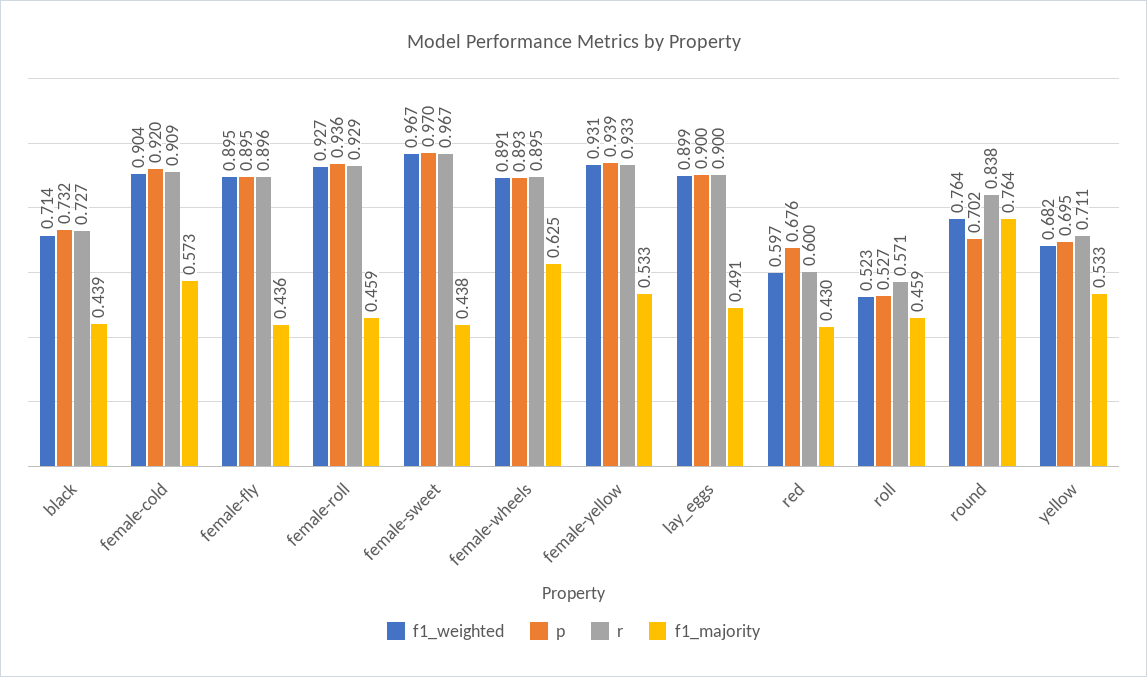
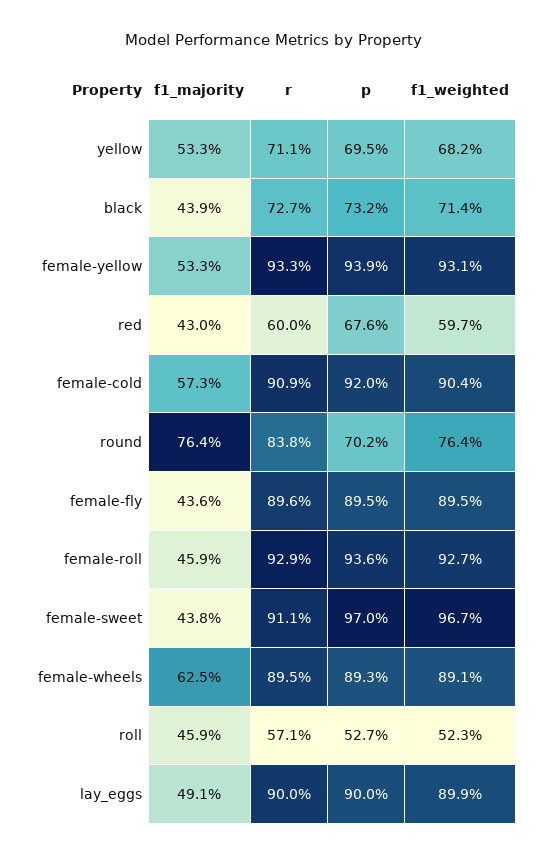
r, female-sweet: 0.967 -> 0.911

